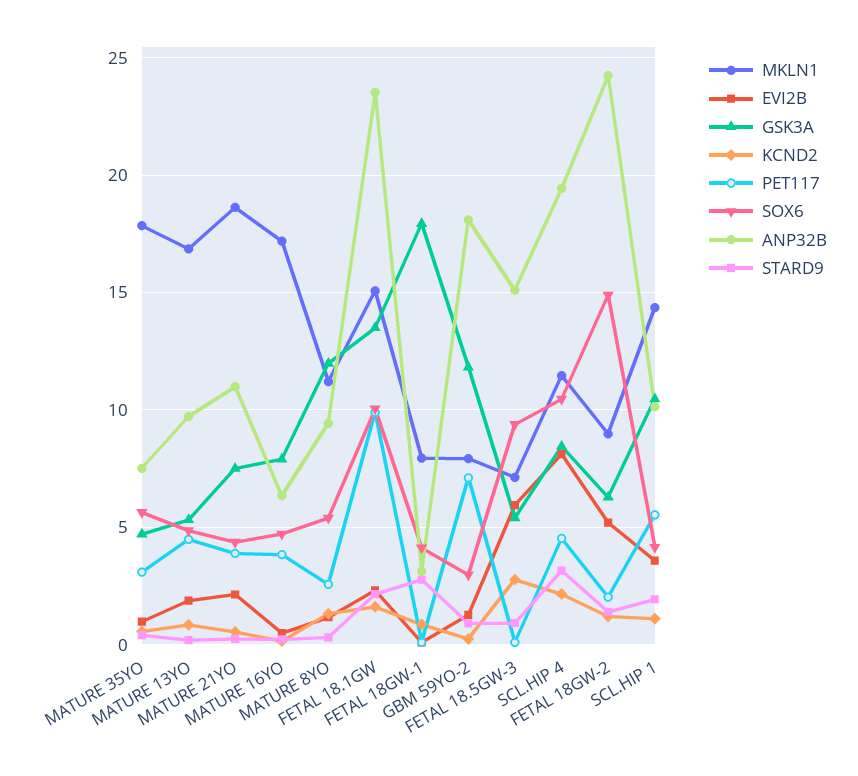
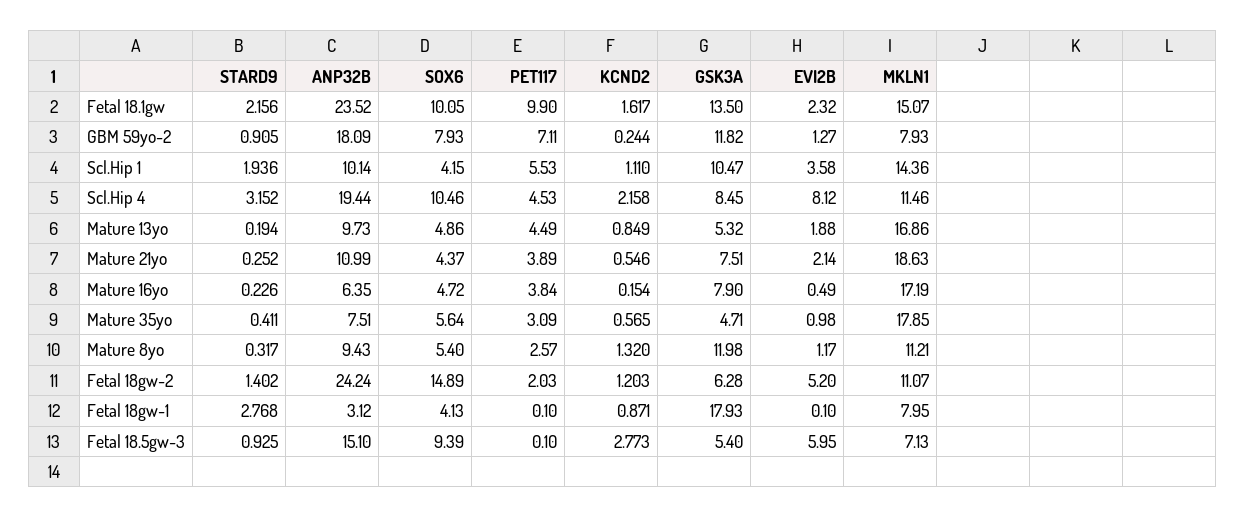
SOX6, GBM 59YO-2: 3 -> 7.93
MKLN1, FETAL 18GW-2: 9 -> 11.07

